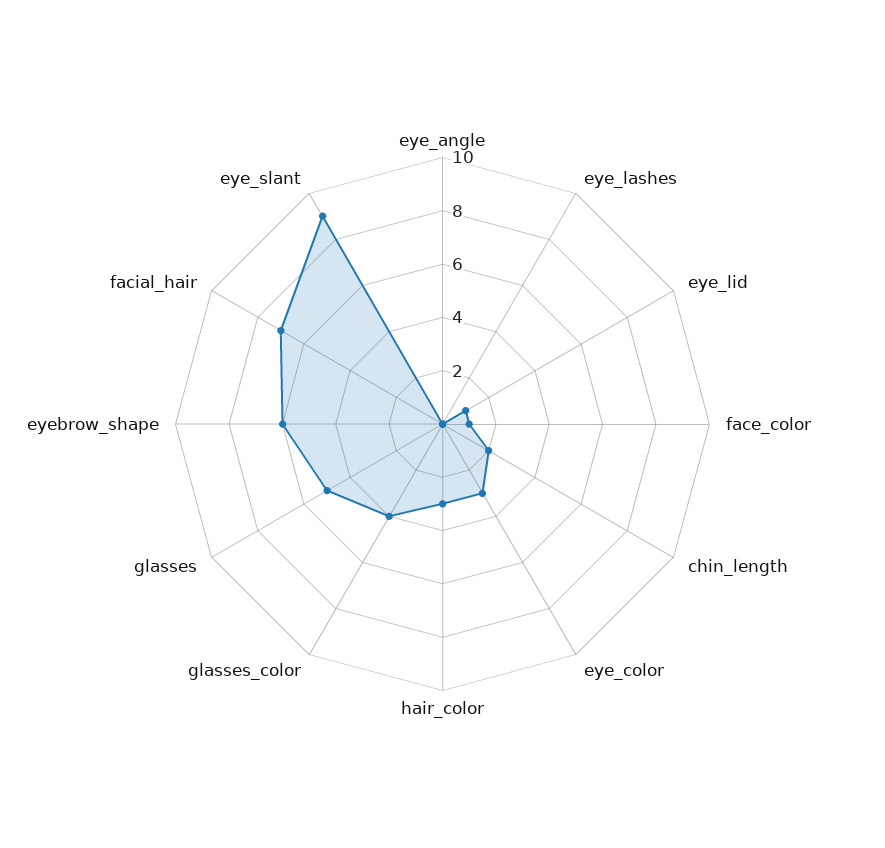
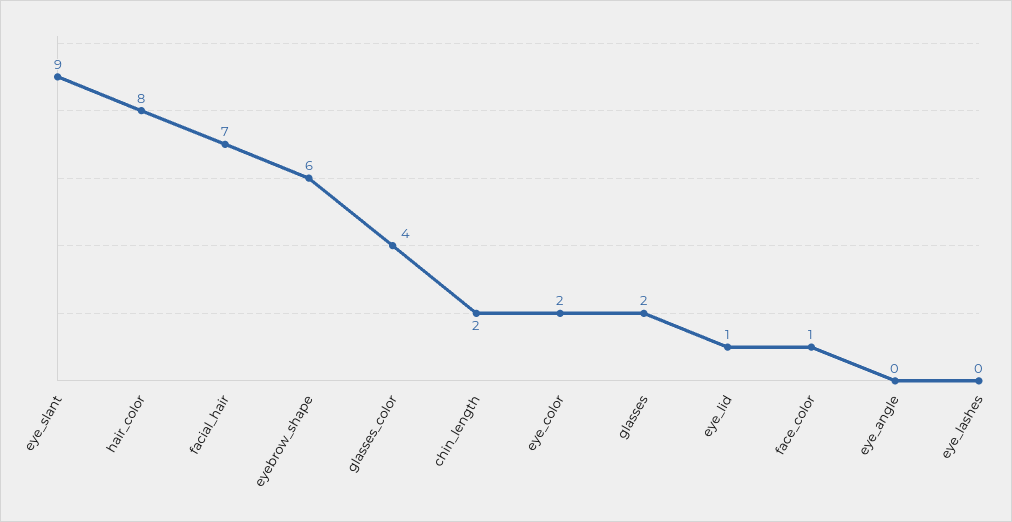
eye_color: 3 -> 2
hair_color: 3 -> 8
glasses: 5 -> 2

